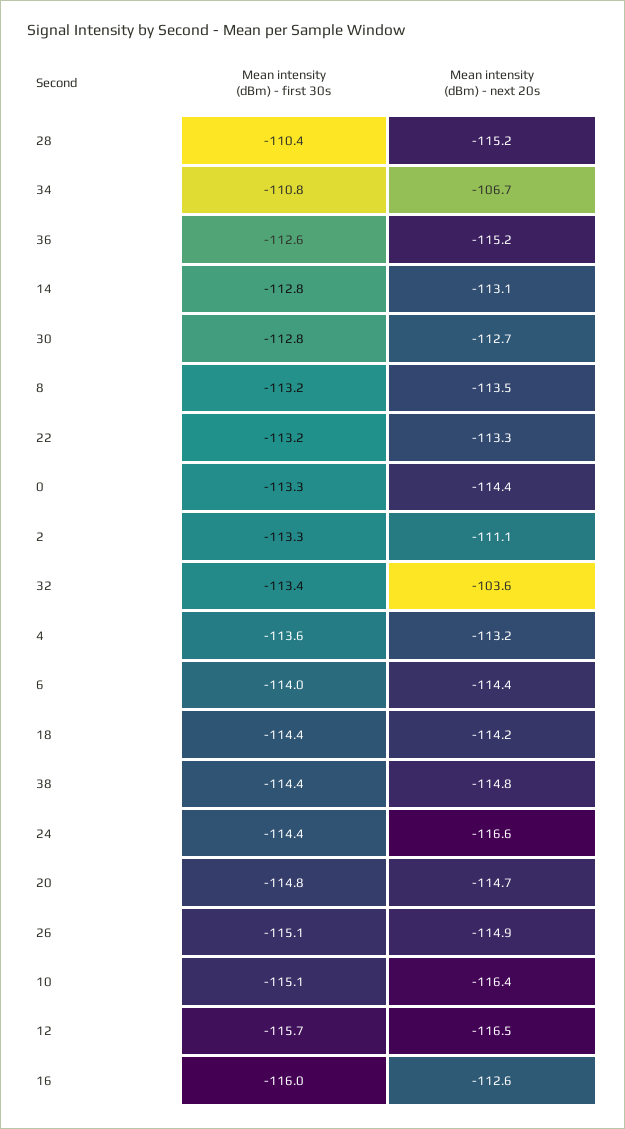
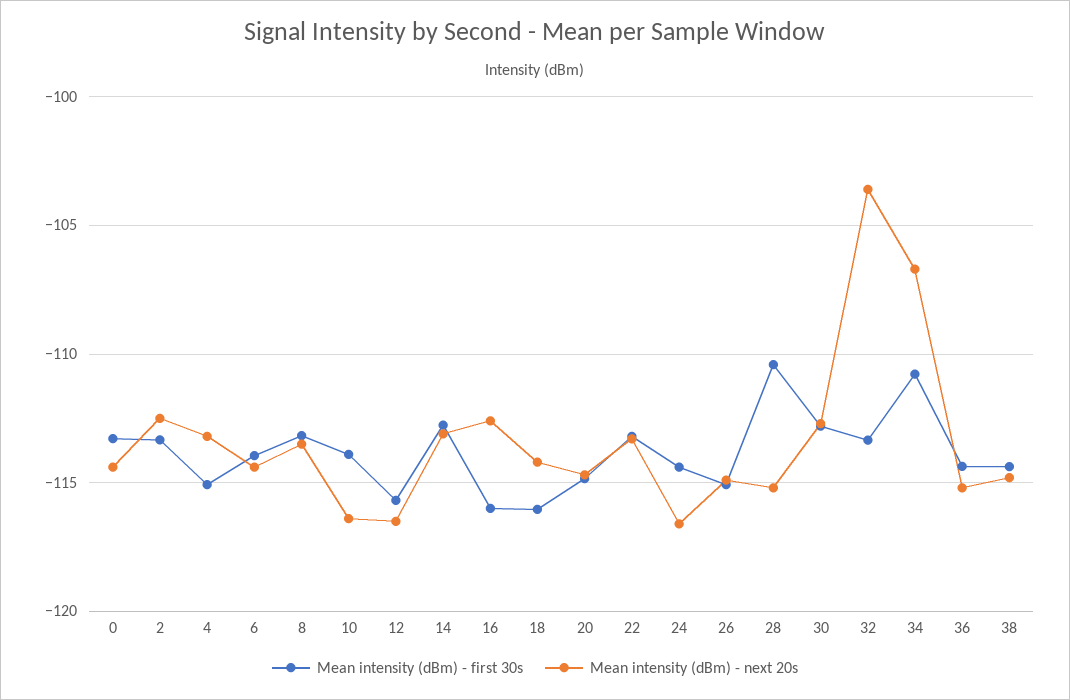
Mean intensity (dBm) - first 30s, 36: -112.6 -> -114.5
Mean intensity (dBm) - next 20s, 2: -111.1 -> -112.5
Mean intensity (dBm) - first 30s, 4: -113.6 -> -115
Mean intensity (dBm) - first 30s, 18: -114.4 -> -116
Mean intensity (dBm) - first 30s, 10: -115.1 -> -114

